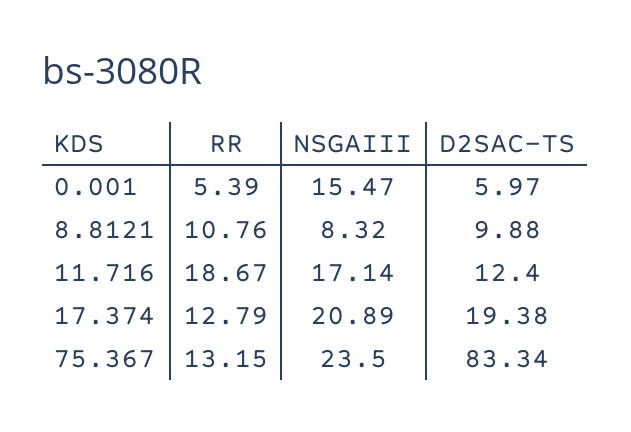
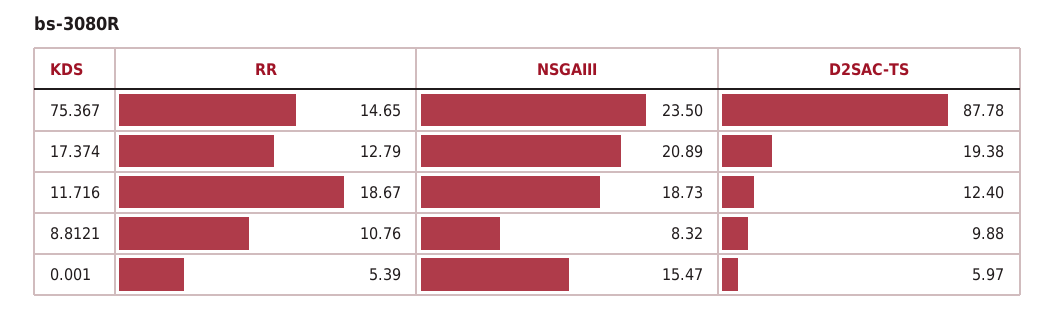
NSGAIII, 11.716: 17.14 -> 18.73
RR, 75.367: 13.15 -> 14.65
D2SAC-TS, 75.367: 83.34 -> 87.78

